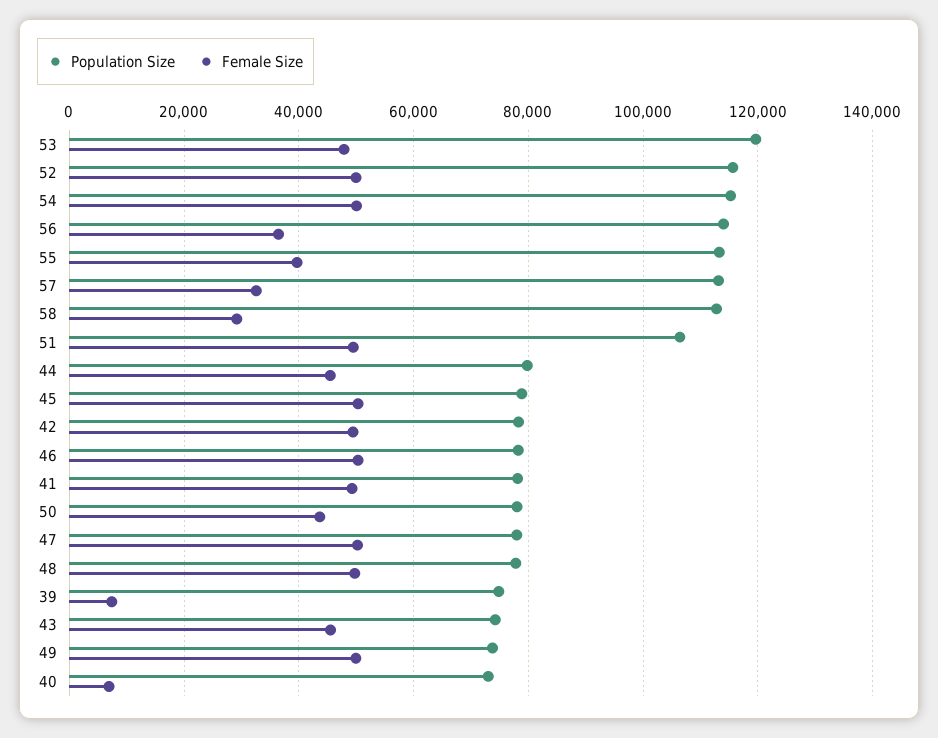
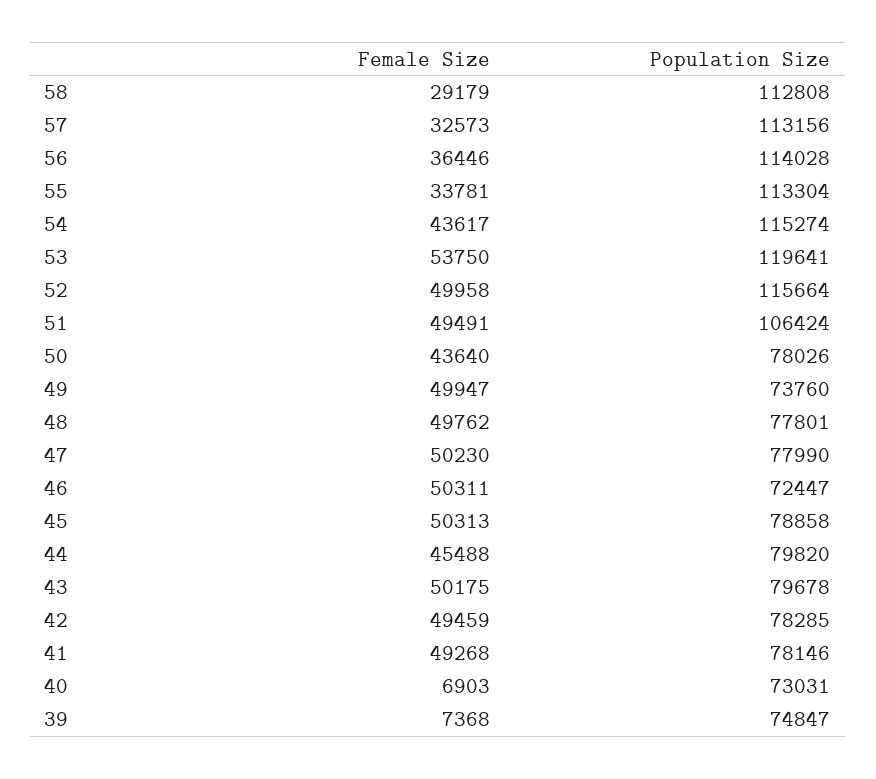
Female Size, 53: 48000 -> 53750
Female Size, 54: 50000 -> 43617
Female Size, 55: 40000 -> 33781
Population Size, 46: 78000 -> 72447
Population Size, 43: 74000 -> 79678
Female Size, 43: 46000 -> 50175

